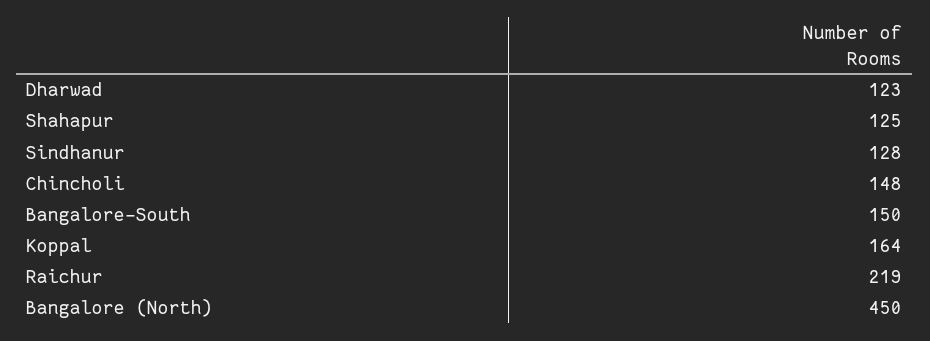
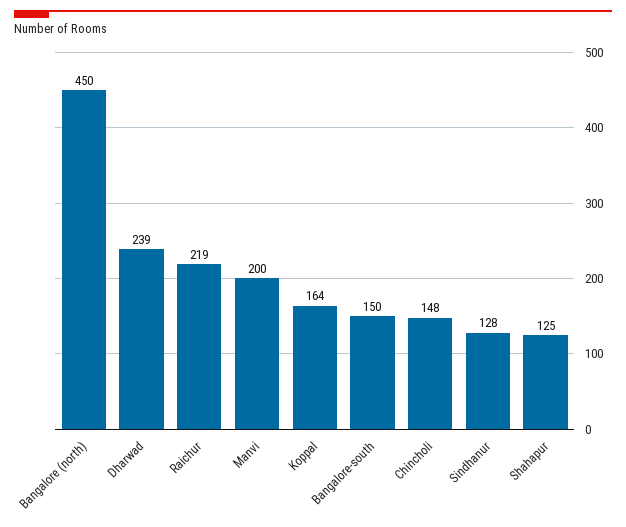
Dharwad: 123 -> 239
Manvi: none -> 200

